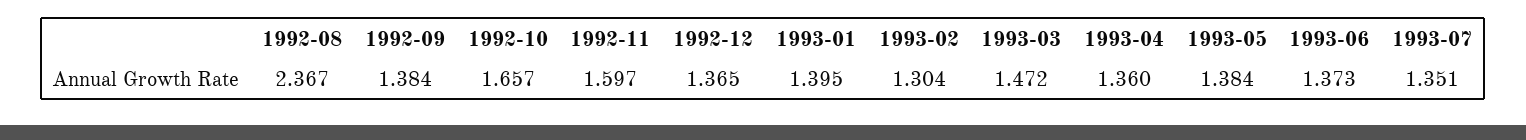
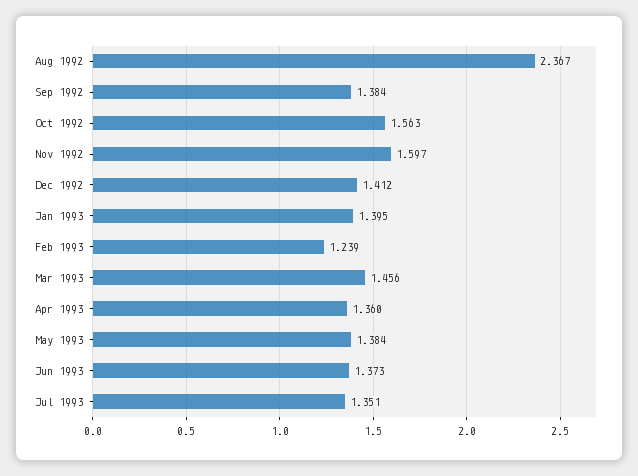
1992-10: 1.657 -> 1.563
1992-12: 1.365 -> 1.412
1993-02: 1.304 -> 1.239
1993-03: 1.472 -> 1.456

